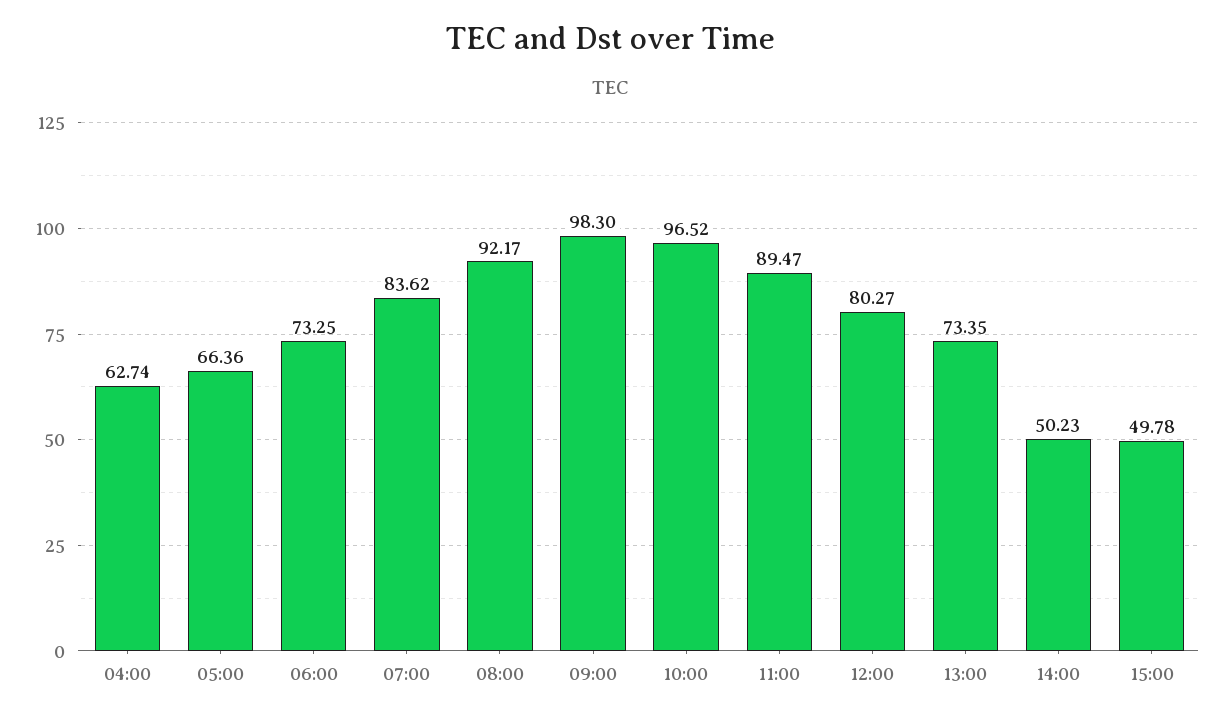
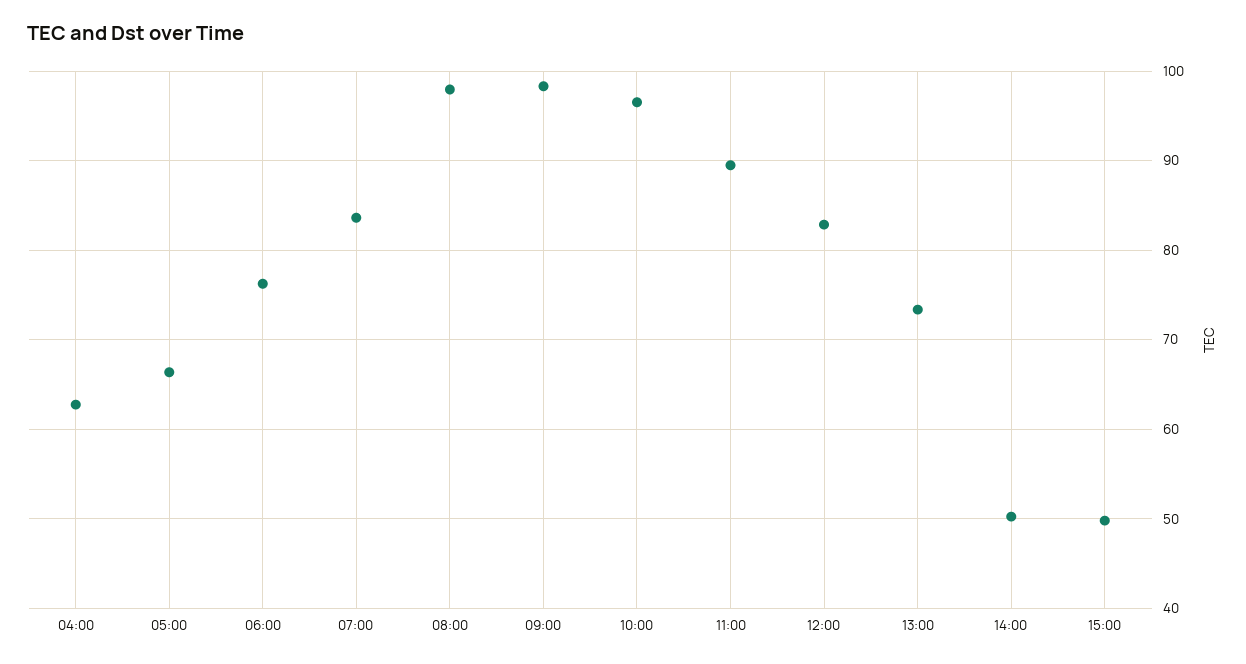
06:00: 73.25 -> 76
08:00: 92.17 -> 98
12:00: 80.27 -> 83

